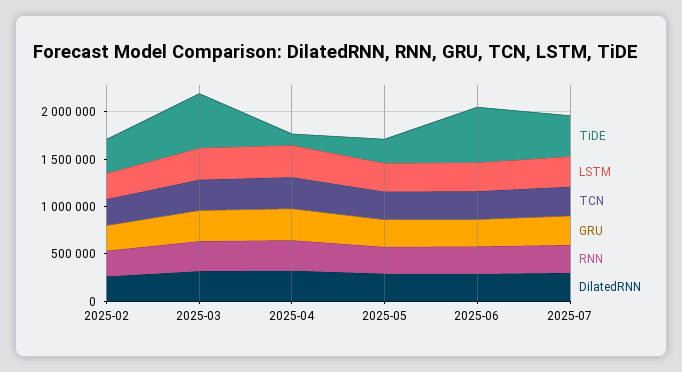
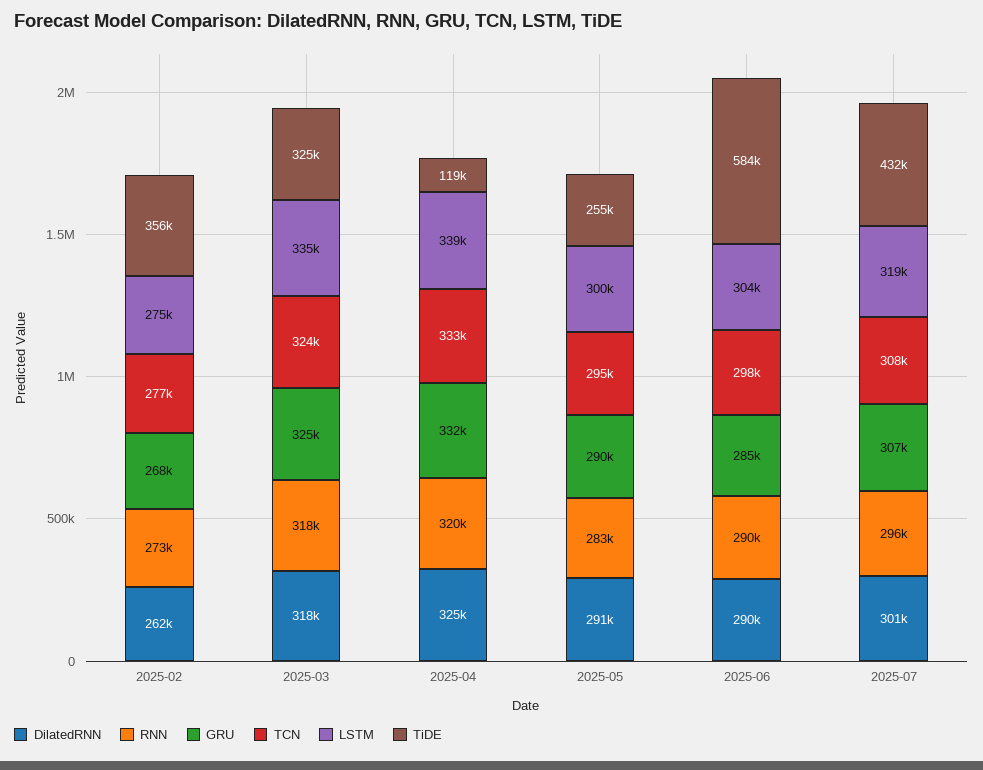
TiDE, 2025-03: 600000 -> 325000

